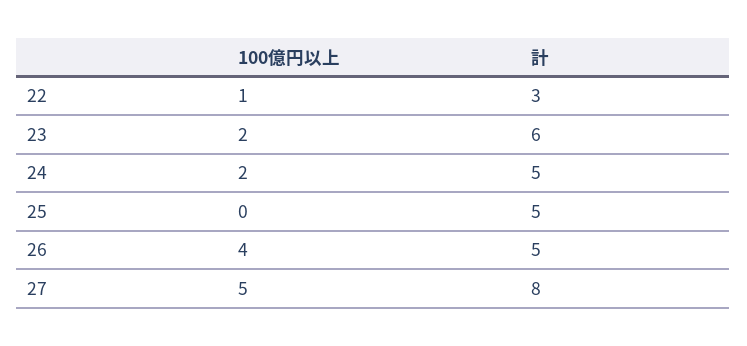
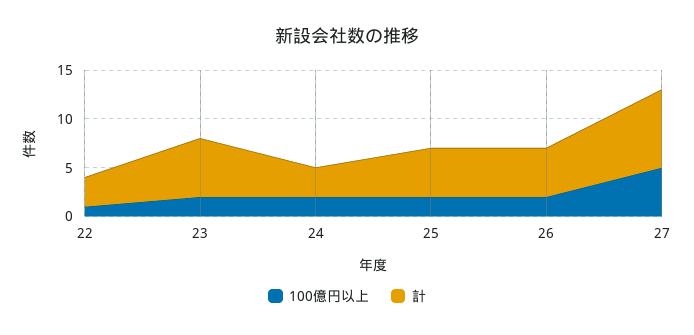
計, 24: 5 -> 3
100億円以上, 25: 0 -> 2
100億円以上, 26: 4 -> 2

